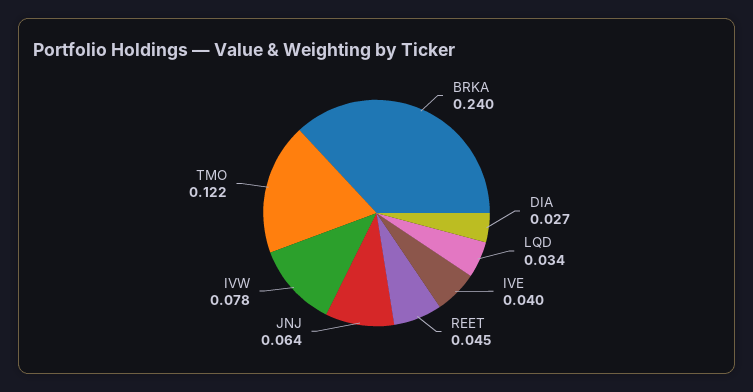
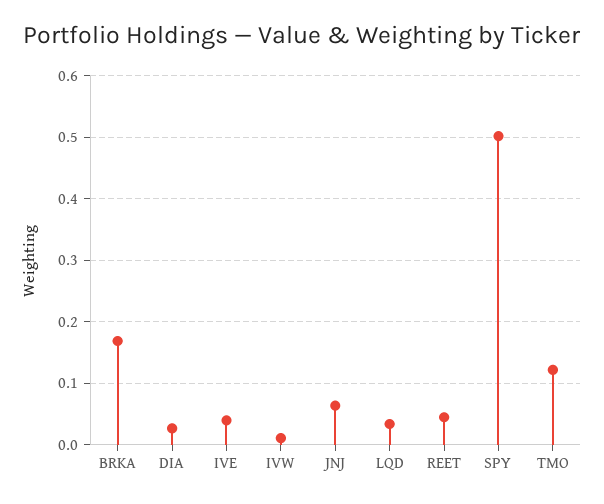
BRKA: 0.24 -> 0.17
IVW: 0.078 -> 0.01
SPY: none -> 0.5

